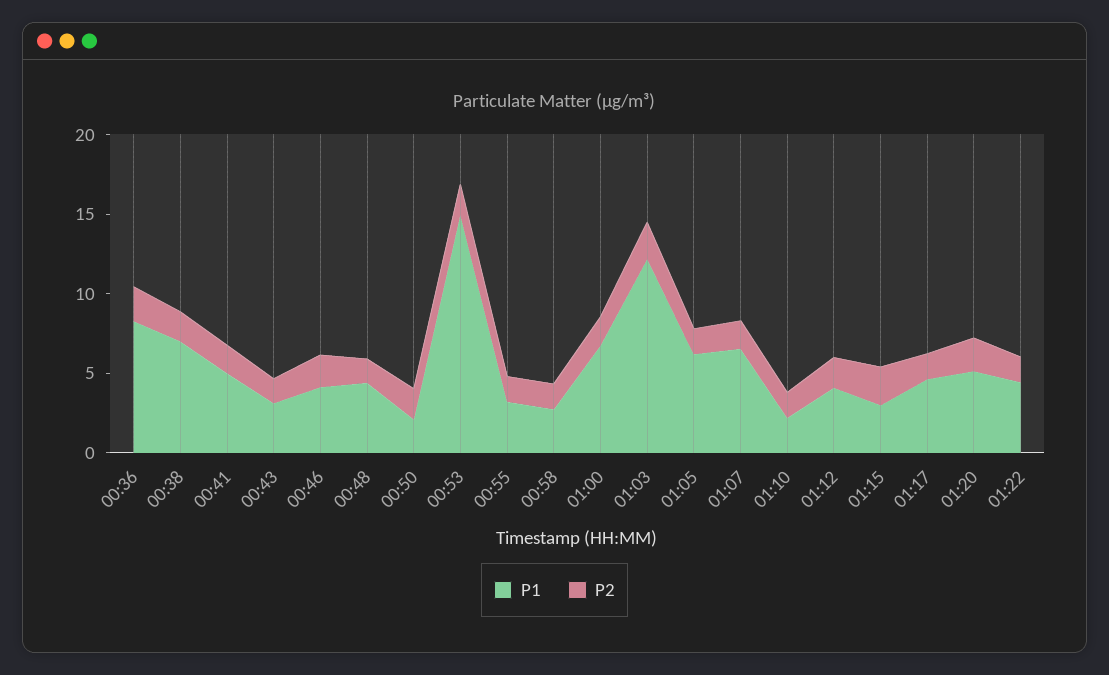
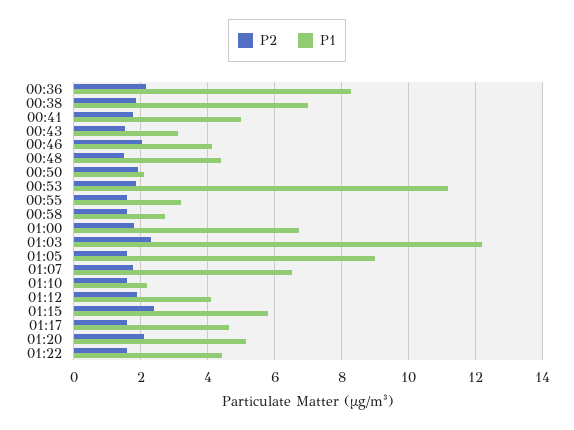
P1, 00:53: 15 -> 11.2
P1, 01:05: 6 -> 9
P1, 01:15: 3 -> 5.8

